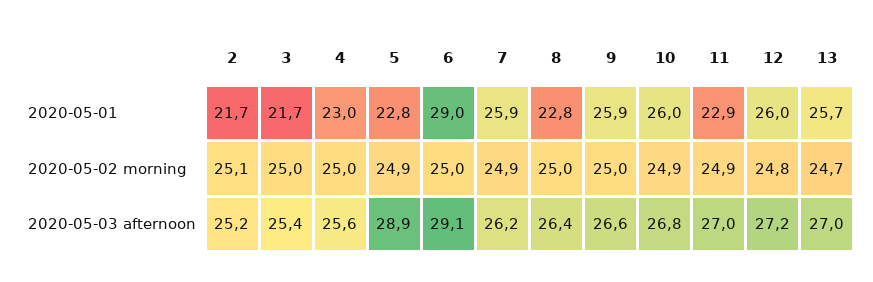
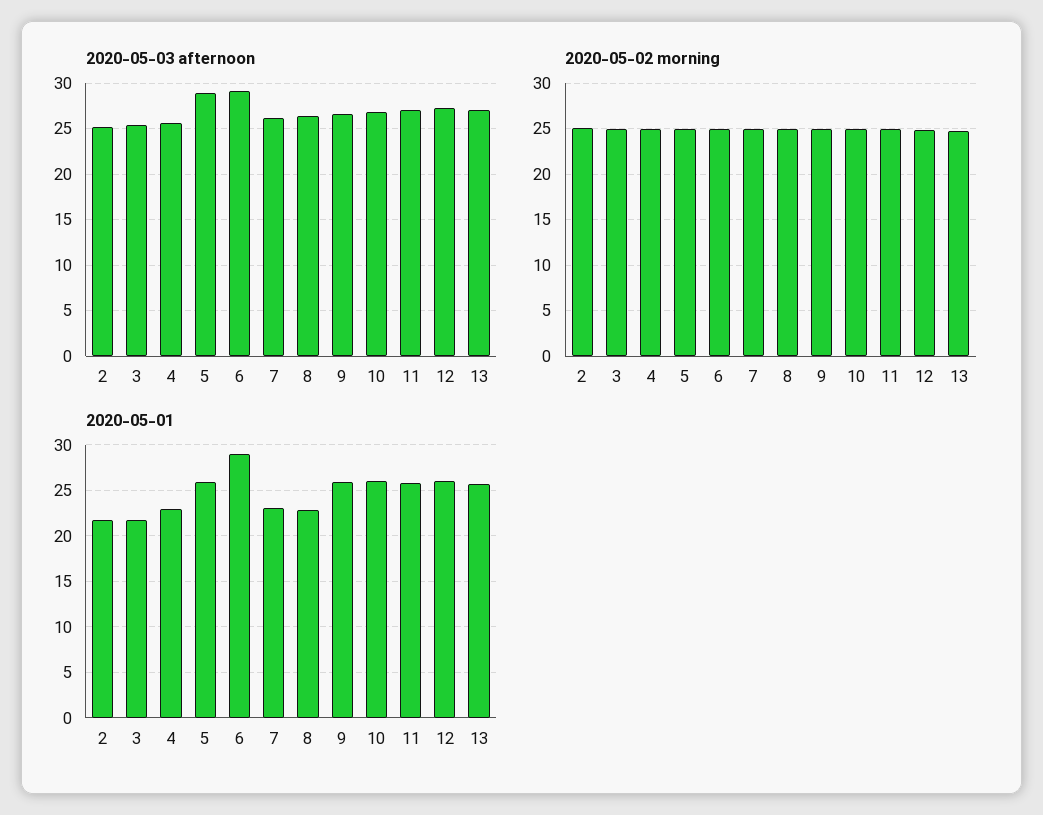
2020-05-01, 5: 22.8 -> 26
2020-05-01, 7: 25.9 -> 23
2020-05-01, 11: 22.9 -> 26

